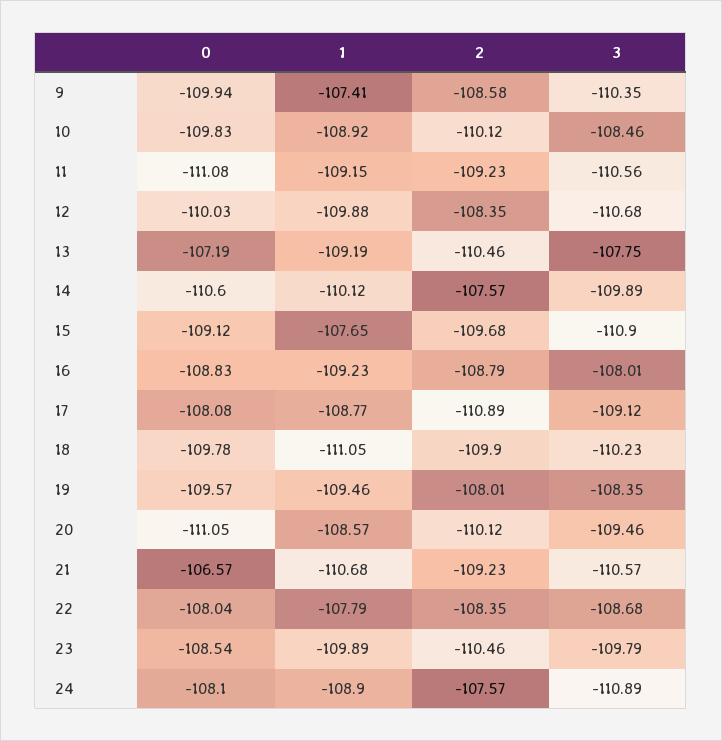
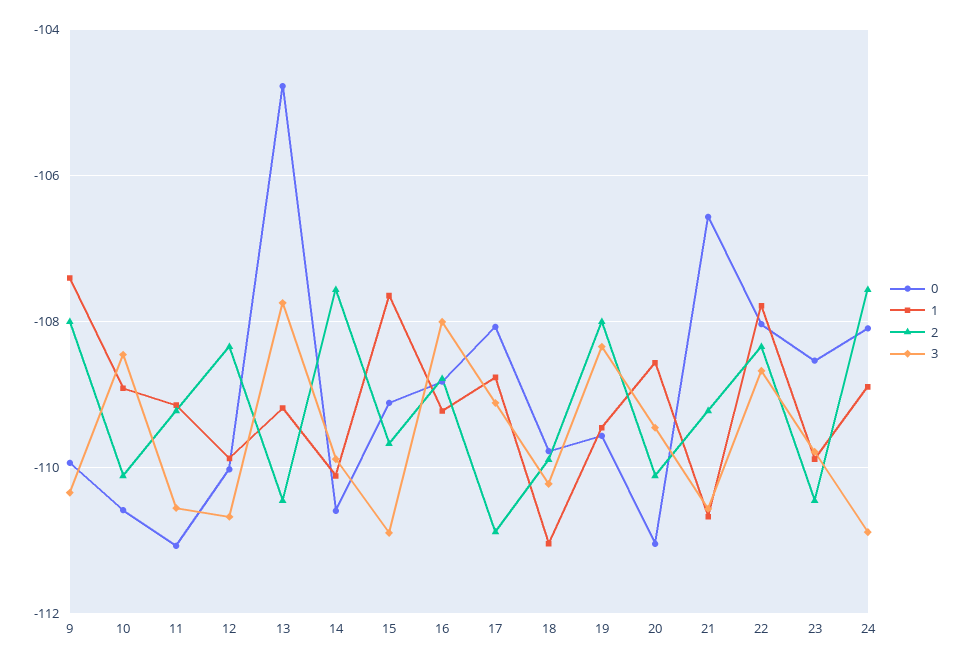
2, 9: -108.58 -> -108
0, 10: -109.83 -> -110.6
0, 13: -107.19 -> -104.8

